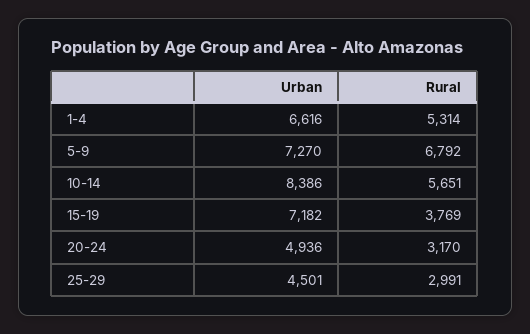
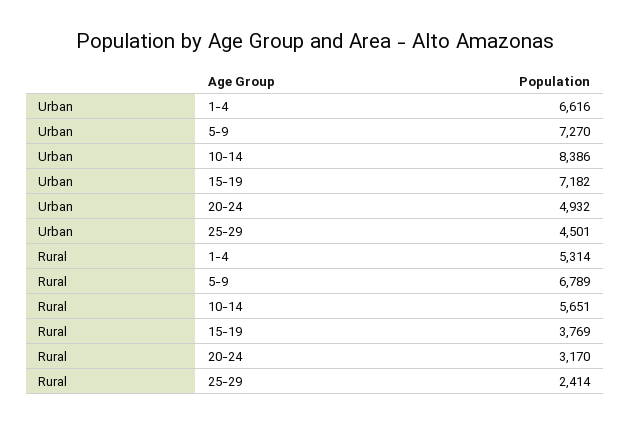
Rural, 5-9: 6792 -> 6789
Urban, 20-24: 4936 -> 4932
Rural, 25-29: 2991 -> 2414

